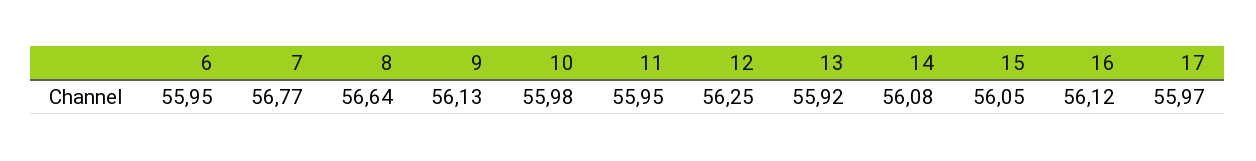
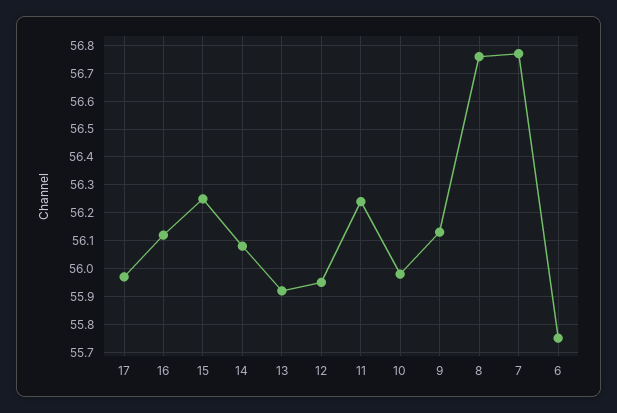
6: 55.95 -> 55.75
8: 56.64 -> 56.75
11: 55.95 -> 56.25
12: 56.25 -> 55.95
15: 56.05 -> 56.25

